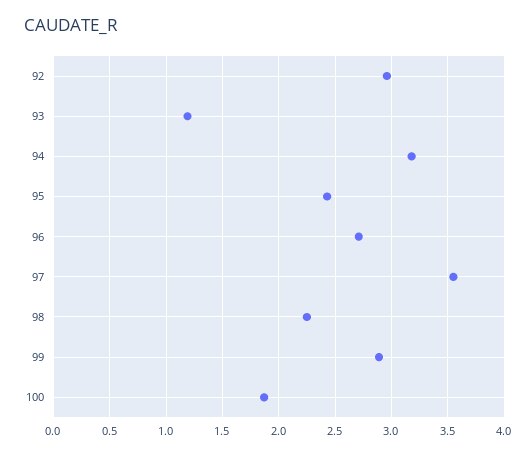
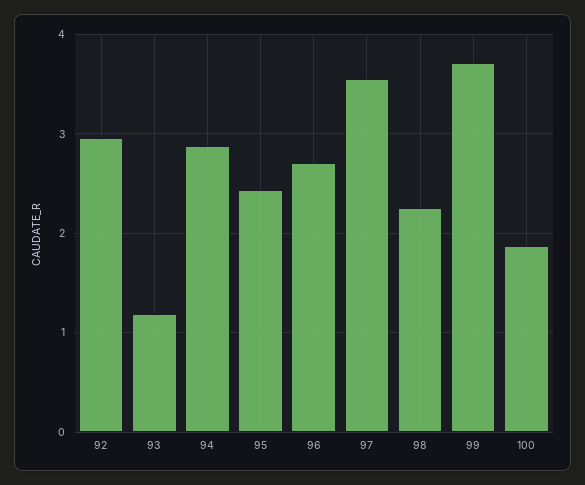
94: 3.2 -> 2.9
99: 2.9 -> 3.7

